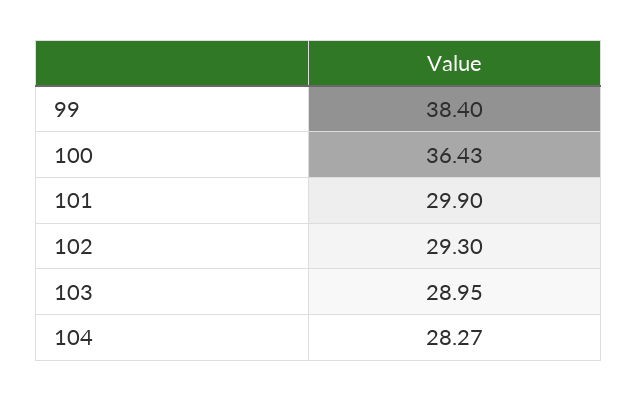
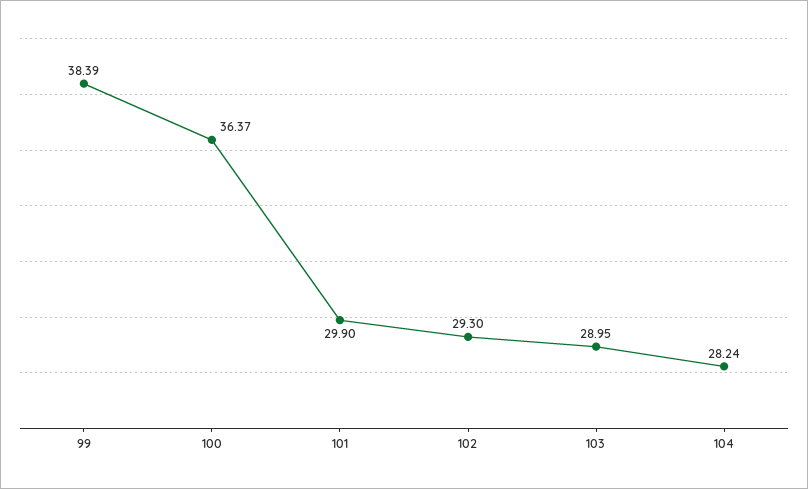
99: 38.4 -> 38.39
100: 36.43 -> 36.37
104: 28.27 -> 28.24

